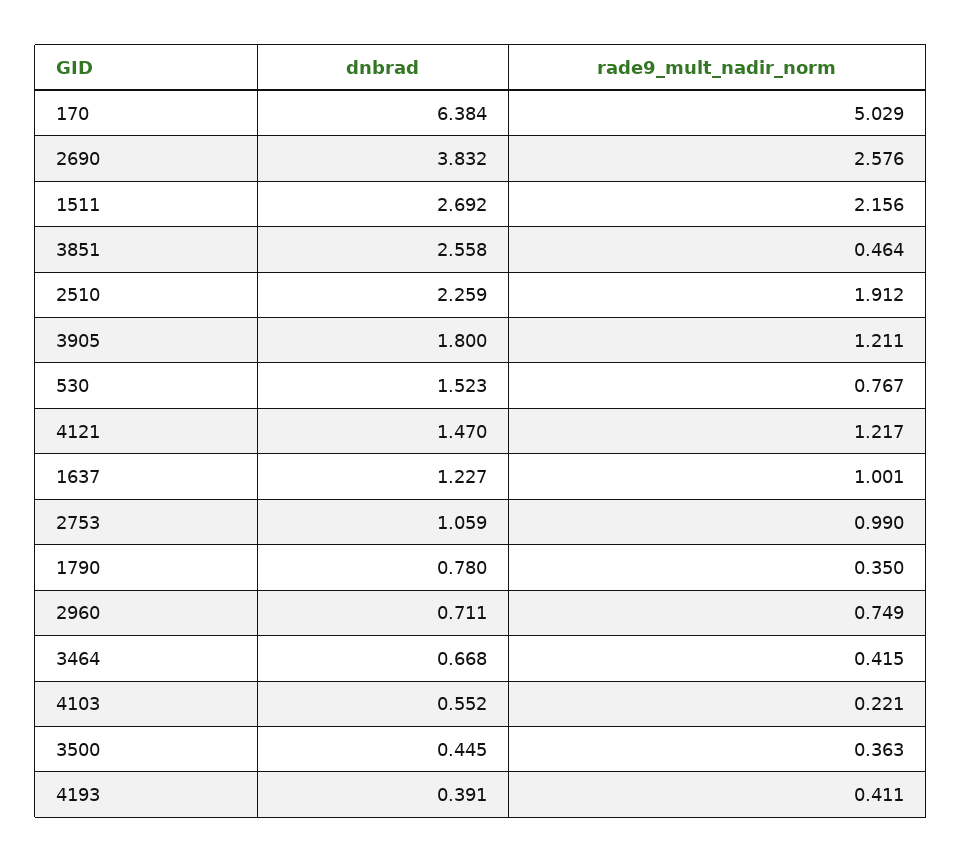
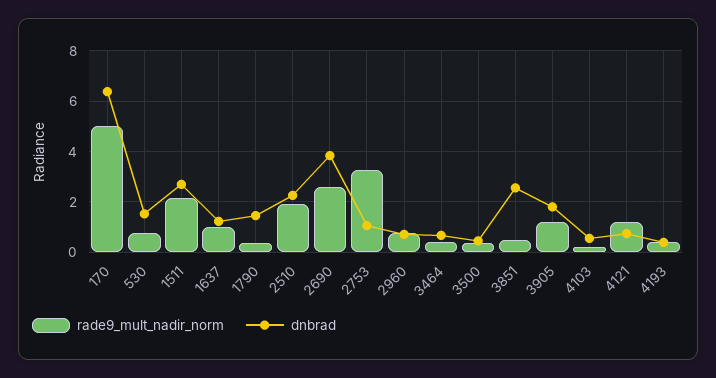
dnbrad, 4121: 1.47 -> 0.75
rade9_mult_nadir_norm, 2753: 0.99 -> 3.25
dnbrad, 1790: 0.78 -> 1.5

